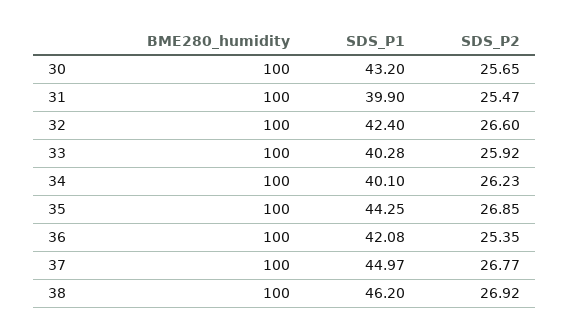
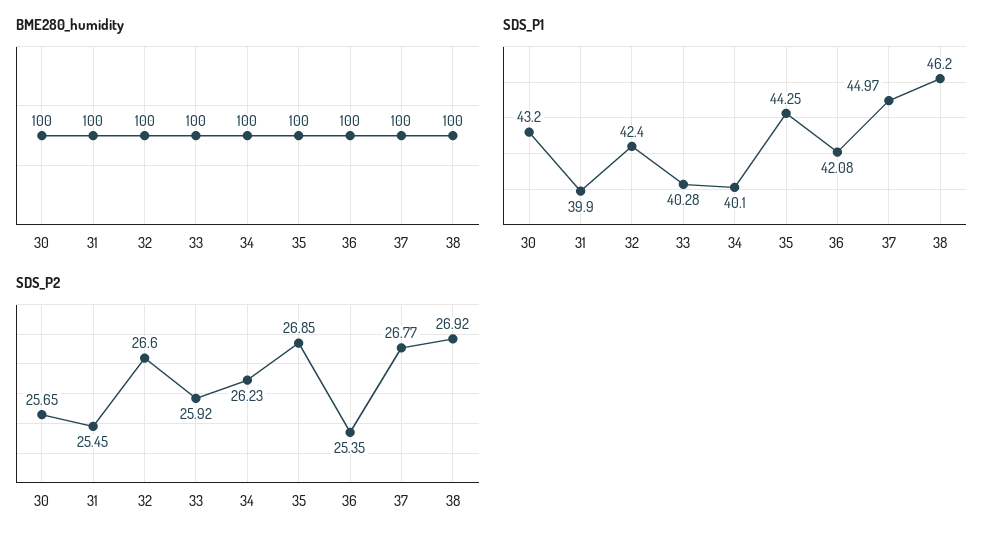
SDS_P2, 31: 25.47 -> 25.45

